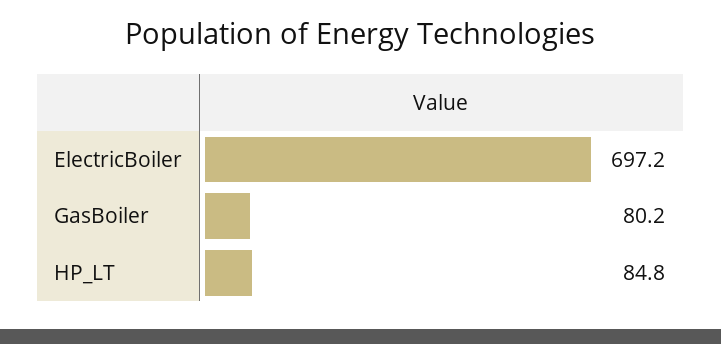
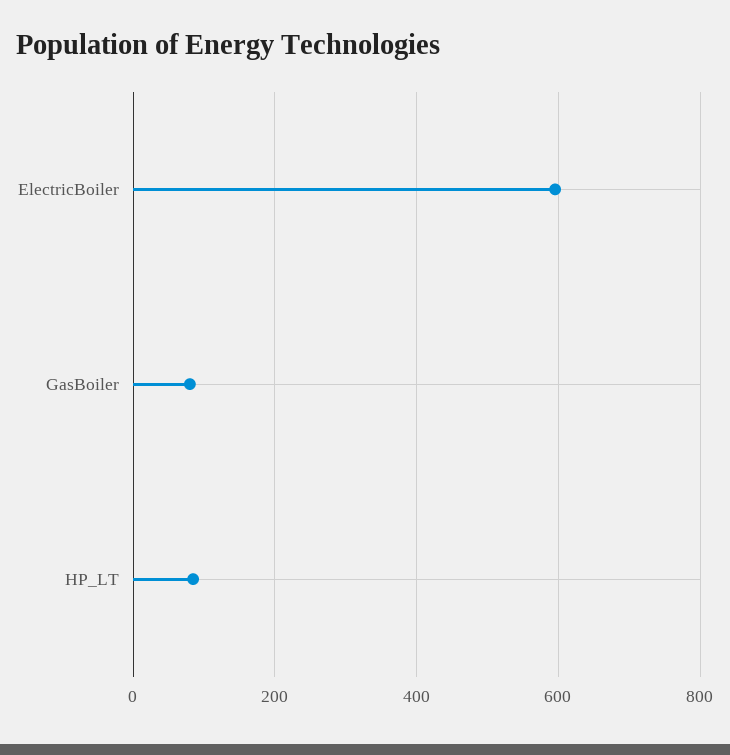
ElectricBoiler: 697.2 -> 600

